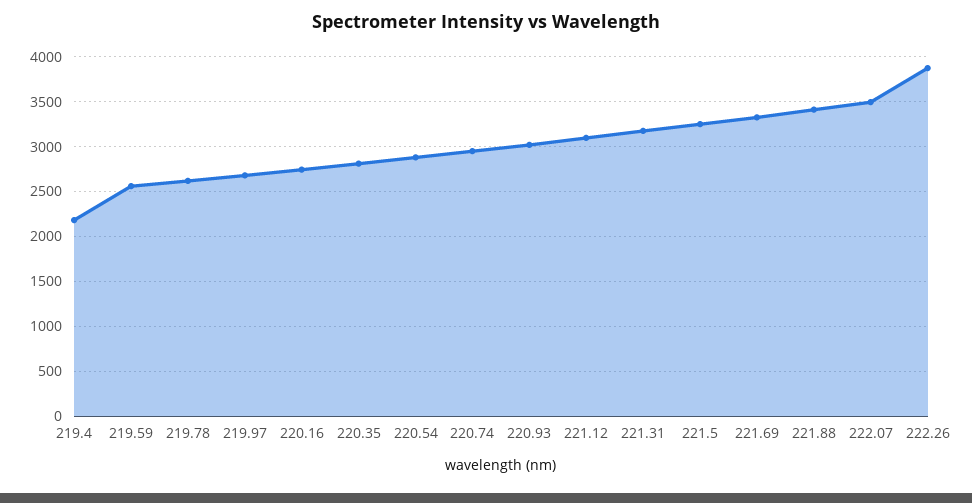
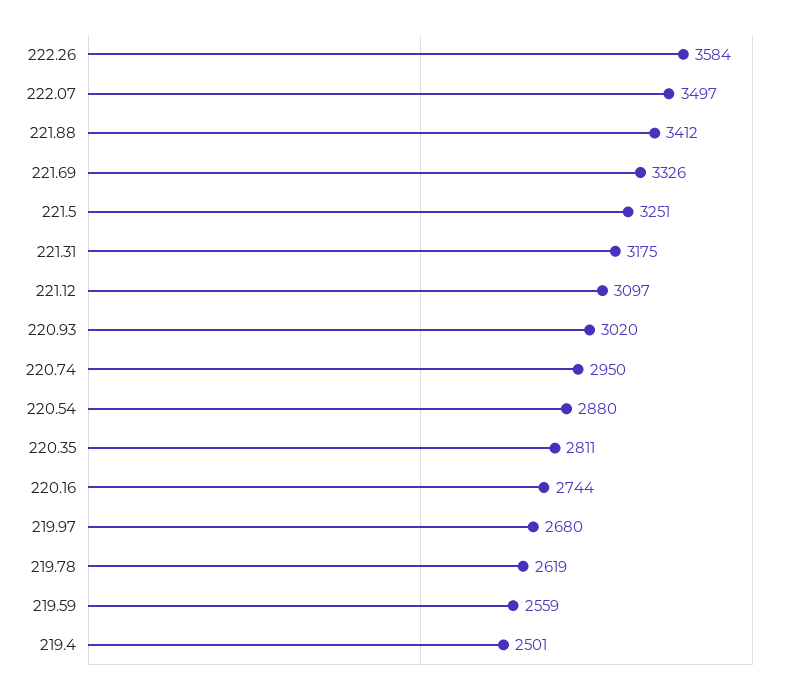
219.4: 2200 -> 2501
222.26: 3900 -> 3584

